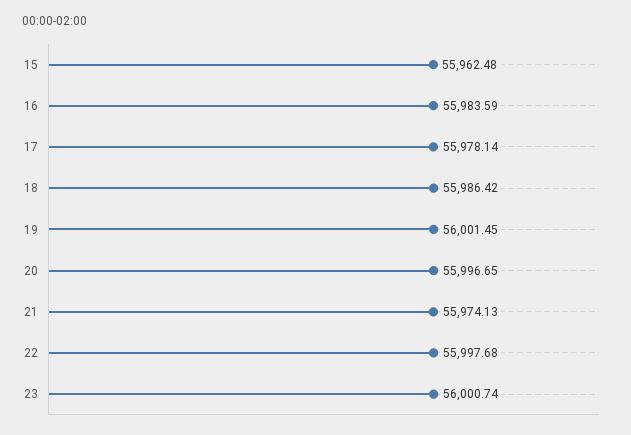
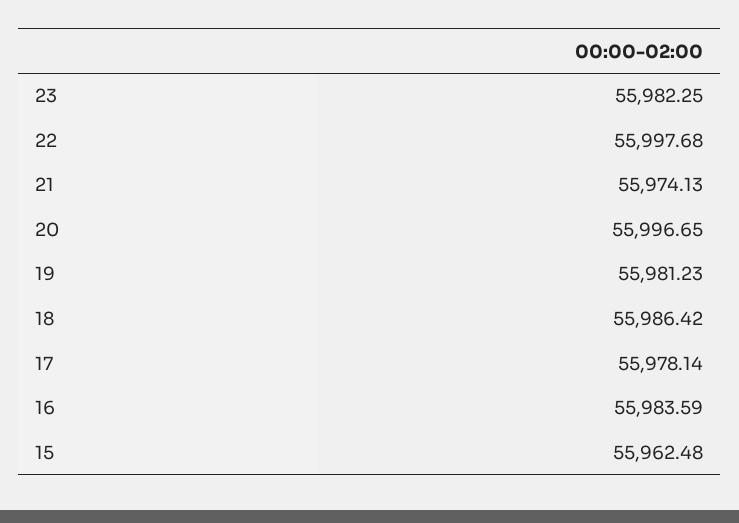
19: 56001.45 -> 55981.23
23: 56000.74 -> 55982.25

